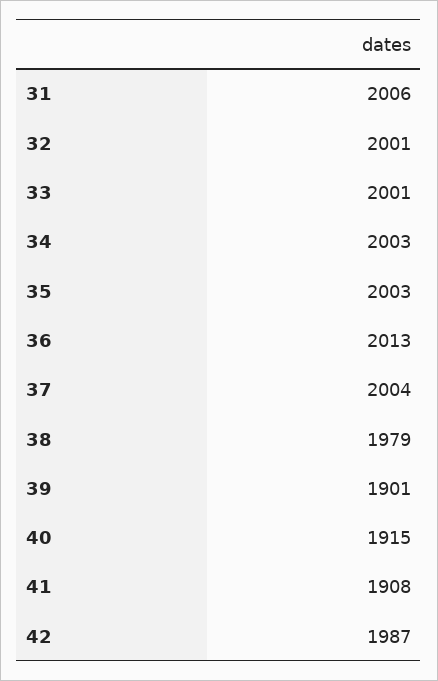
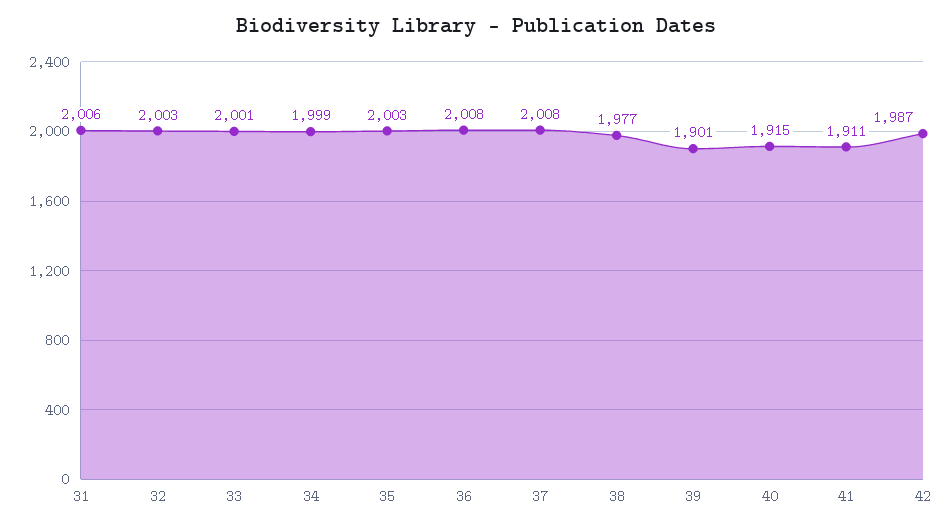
32: 2001 -> 2003
34: 2003 -> 1999
36: 2013 -> 2008
37: 2004 -> 2008
38: 1979 -> 1977
41: 1908 -> 1911

